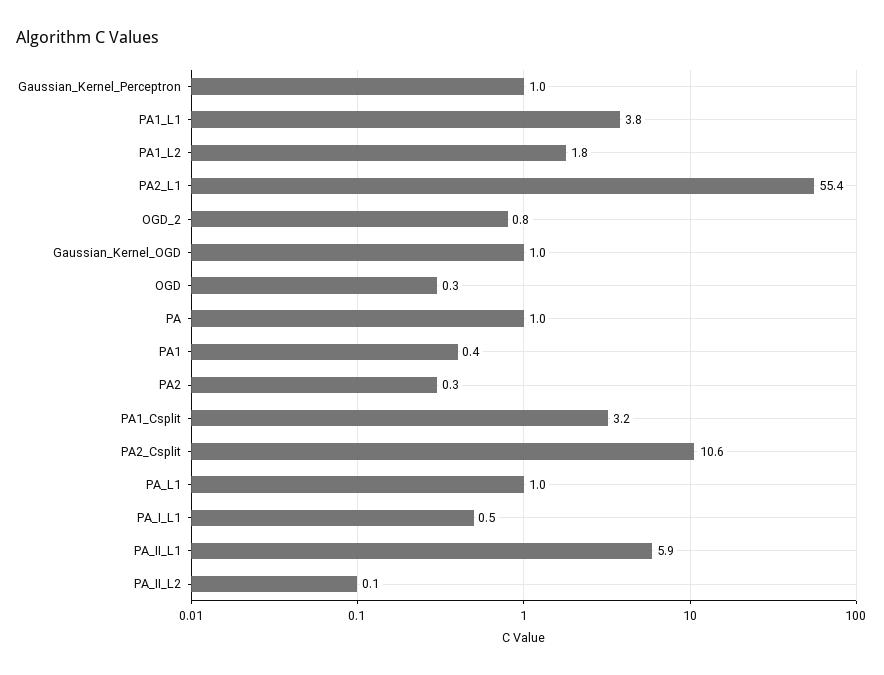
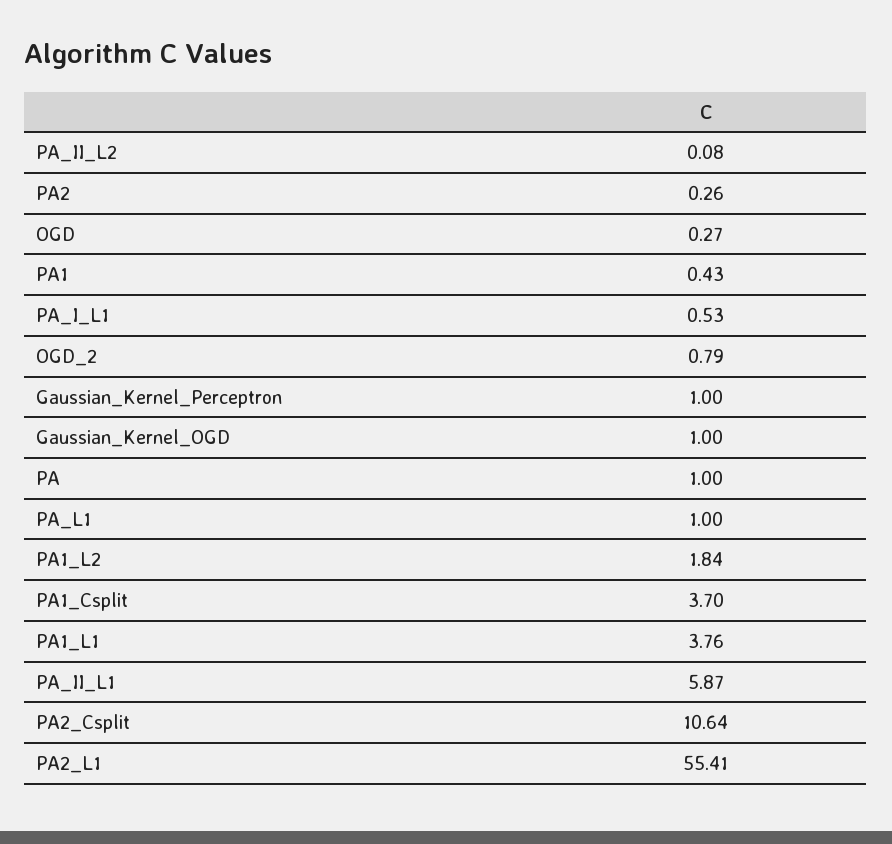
PA1_Csplit: 3.2 -> 3.7

